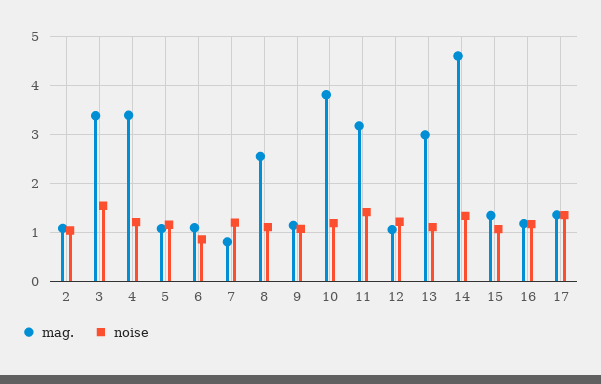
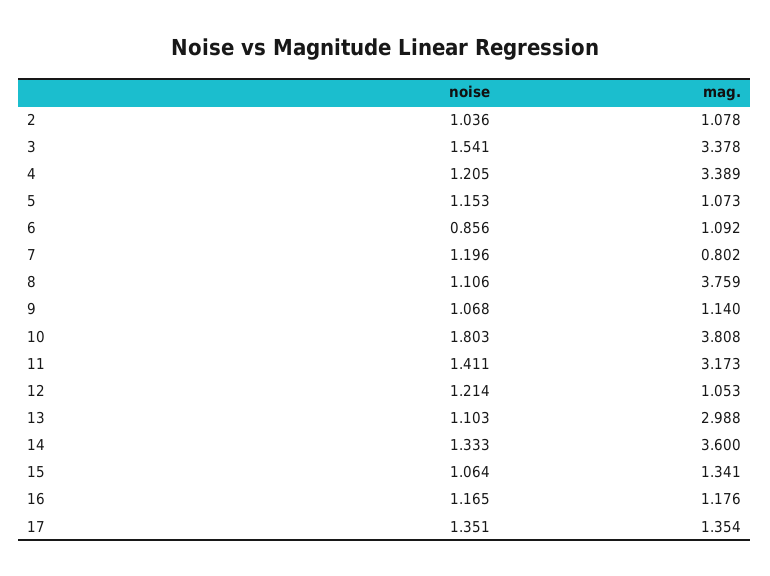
mag., 8: 2.6 -> 3.759
noise, 10: 1.2 -> 1.803
mag., 14: 4.6 -> 3.6

